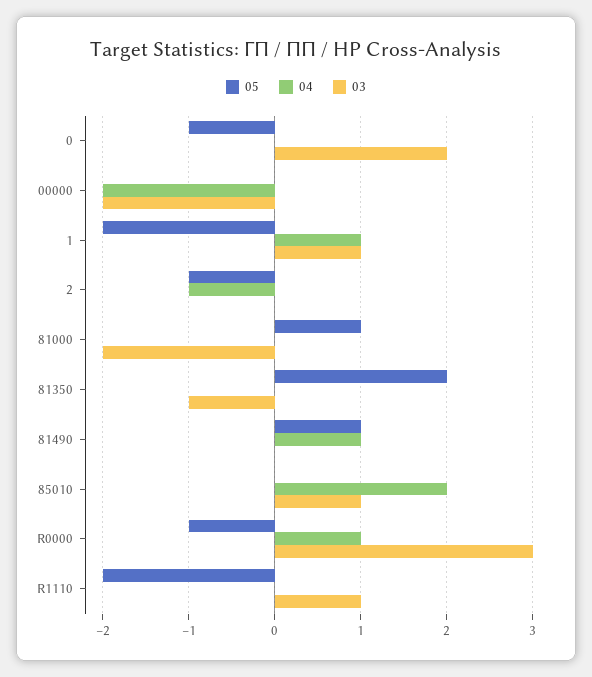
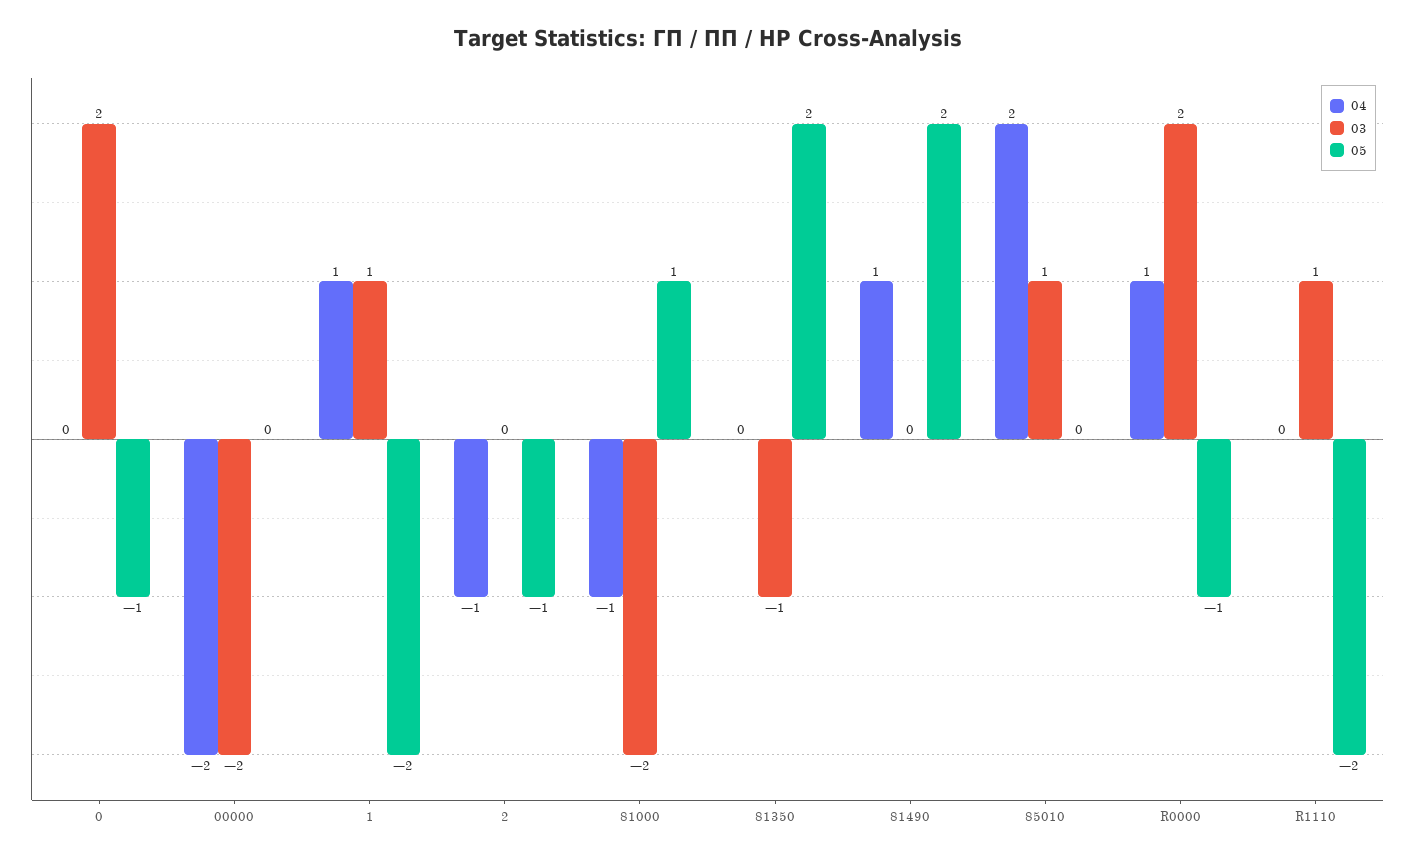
04, 81000: 0 -> -1
05, 81490: 1 -> 2
03, R0000: 3 -> 2

